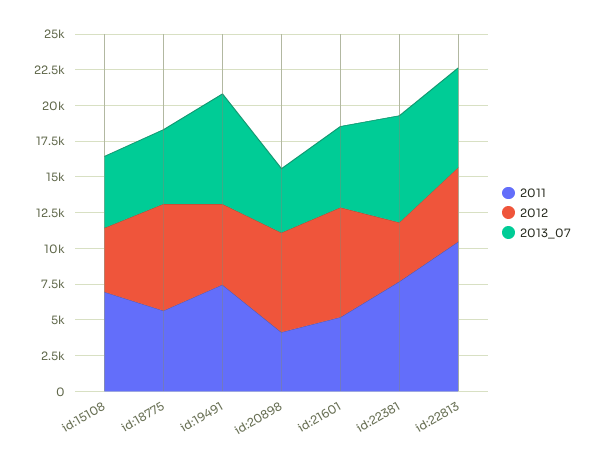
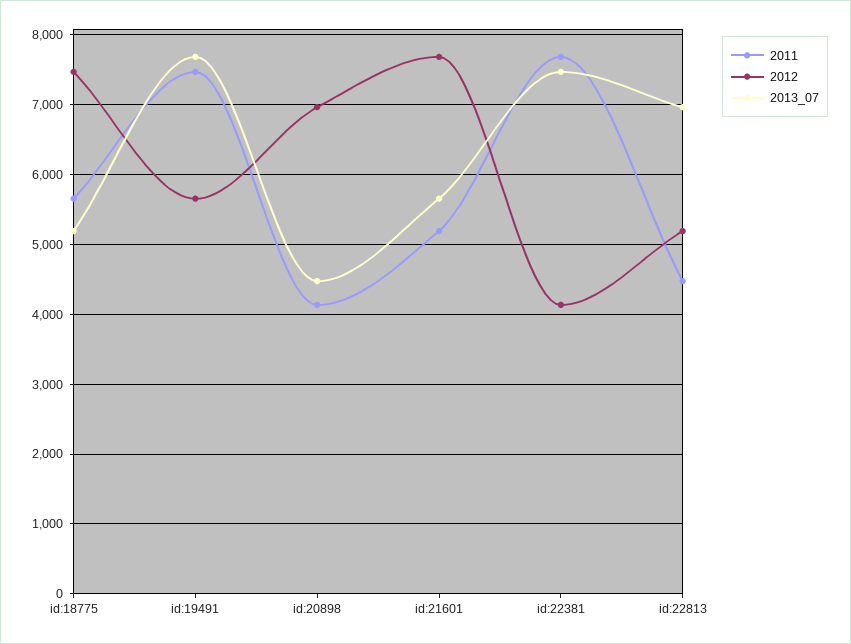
2011, id:15108: 7500 -> none
2012, id:15108: 5000 -> none
2013_07, id:15108: 5000 -> none
2011, id:22813: 10000 -> 4500

